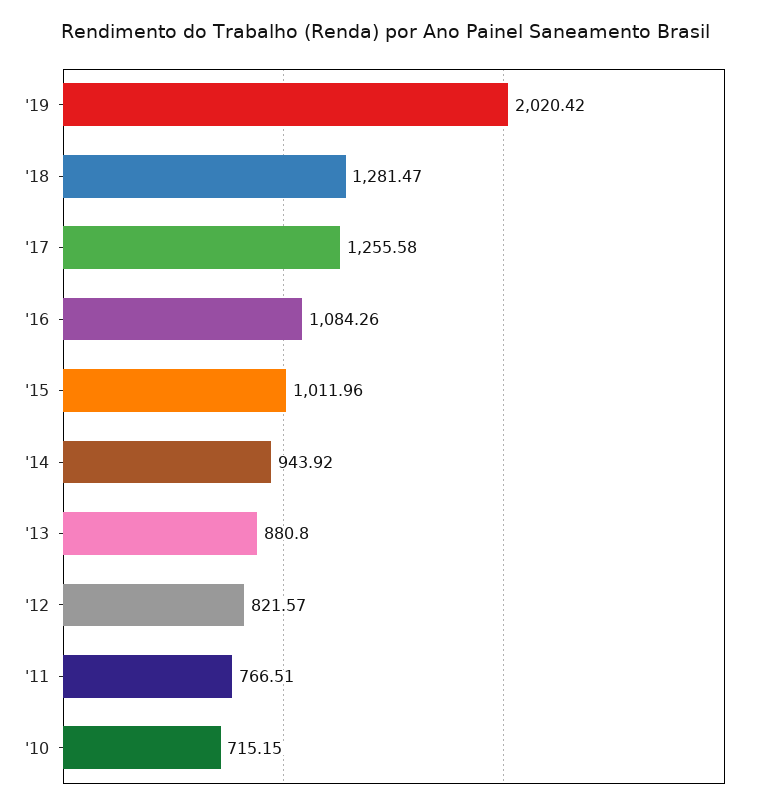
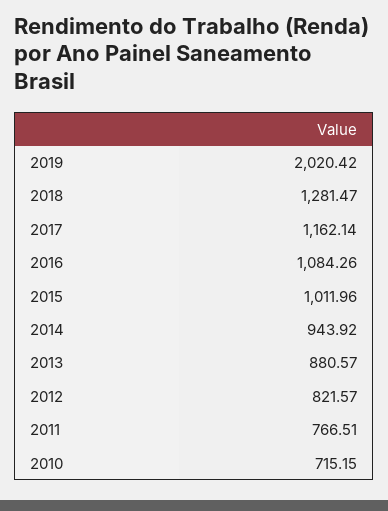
'17: 1255.58 -> 1162.14
'13: 880.8 -> 880.57

